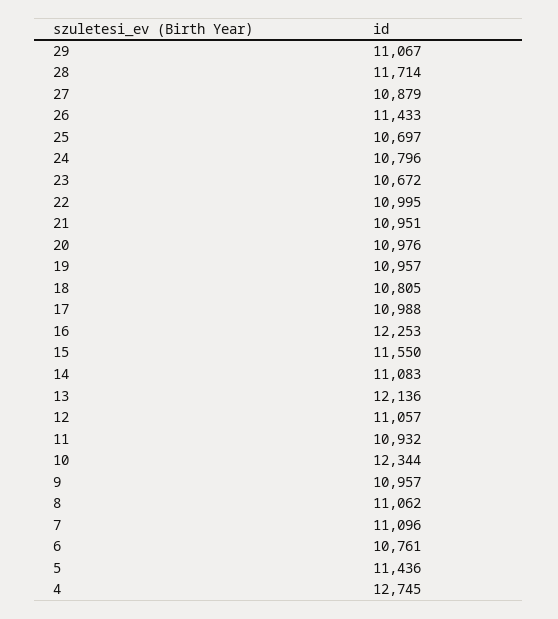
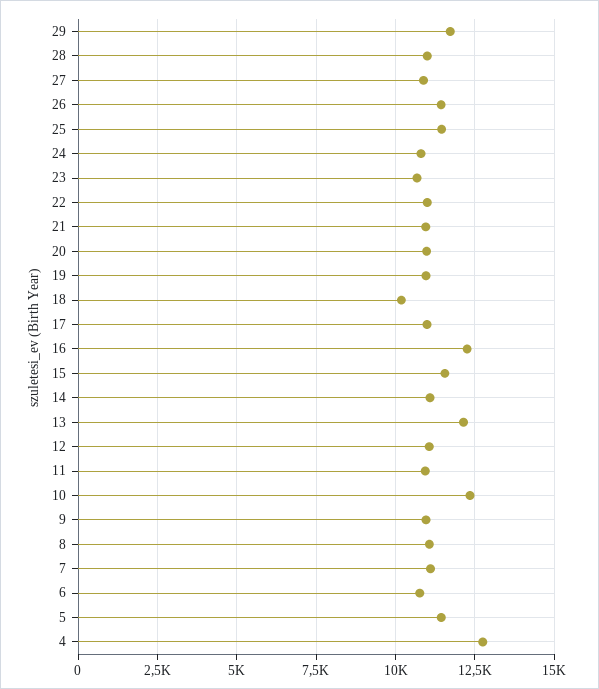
29: 11067 -> 11750
28: 11714 -> 11000
25: 10697 -> 11500
18: 10805 -> 10250

